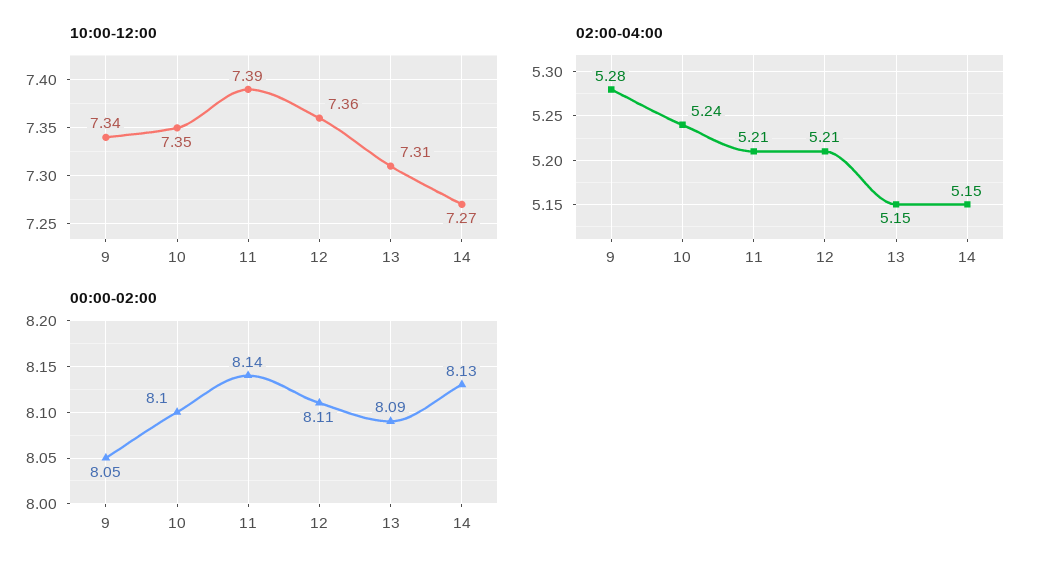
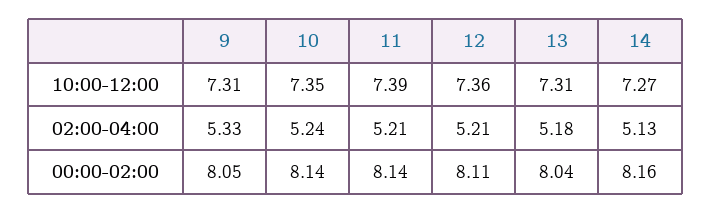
10:00-12:00, 9: 7.34 -> 7.31
02:00-04:00, 9: 5.28 -> 5.33
02:00-04:00, 13: 5.15 -> 5.18
02:00-04:00, 14: 5.15 -> 5.13
00:00-02:00, 10: 8.1 -> 8.14
00:00-02:00, 13: 8.09 -> 8.04
00:00-02:00, 14: 8.13 -> 8.16

